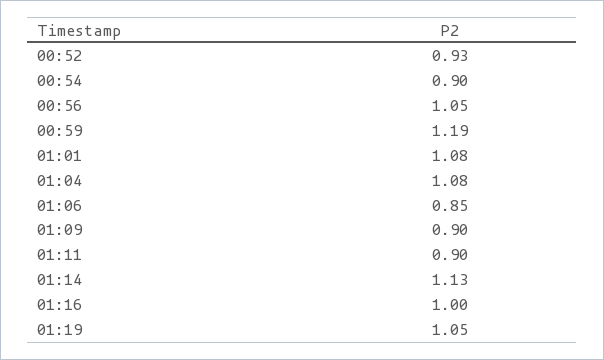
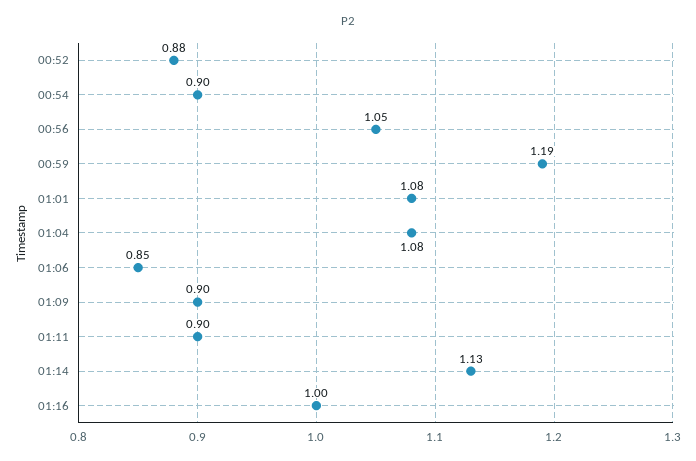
00:52: 0.93 -> 0.88
01:19: 1.05 -> none

